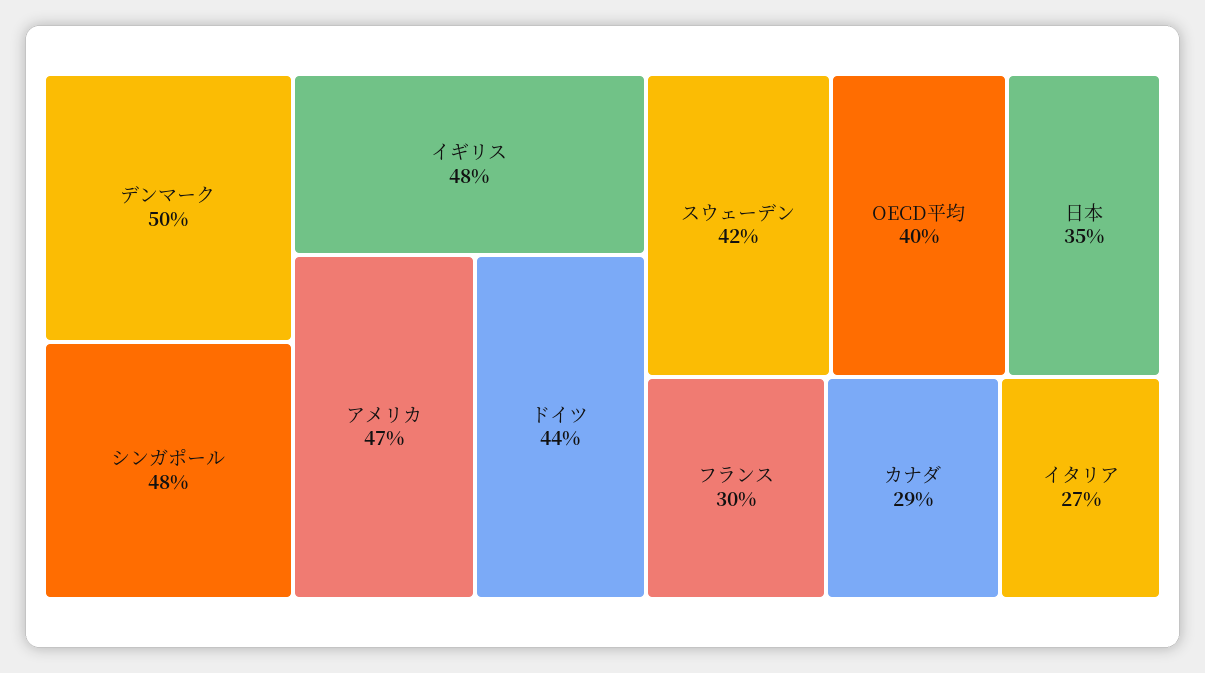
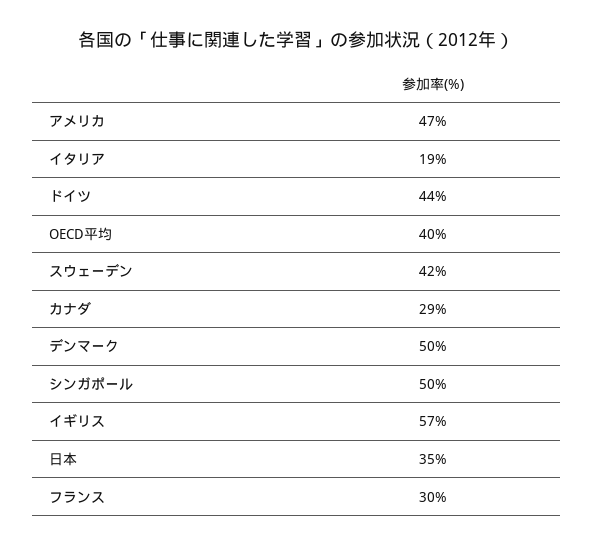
シンガポール: 48 -> 50
イギリス: 48 -> 57
イタリア: 27 -> 19

